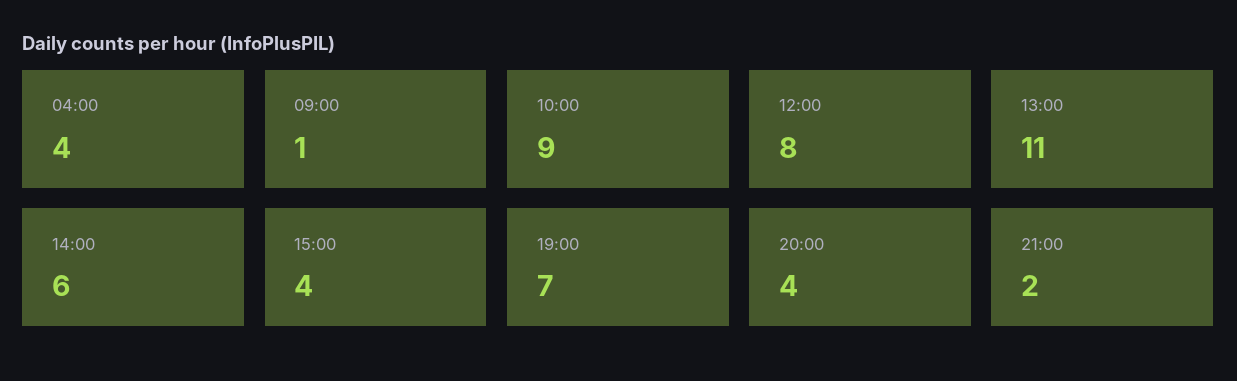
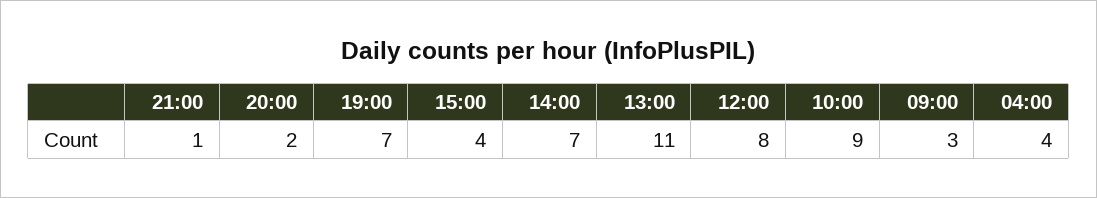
09:00: 1 -> 3
14:00: 6 -> 7
20:00: 4 -> 2
21:00: 2 -> 1

